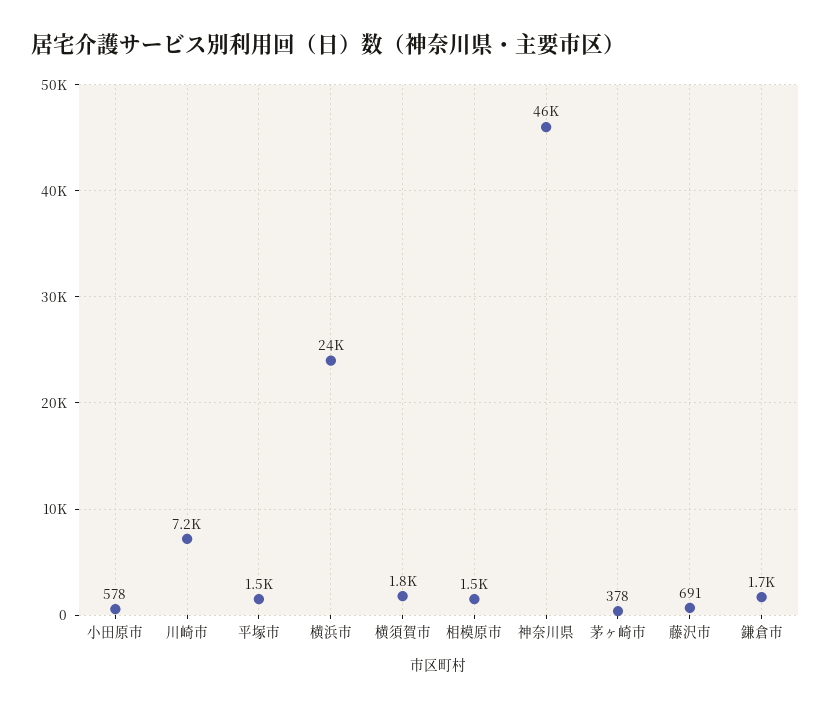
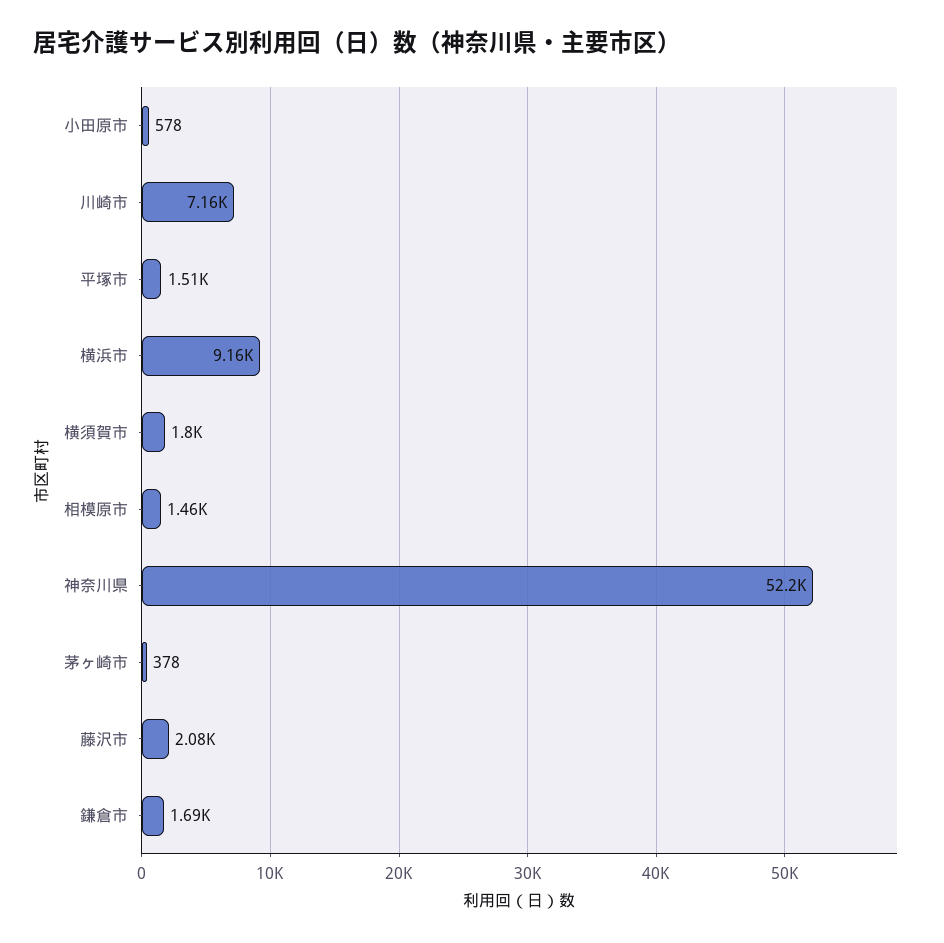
横浜市: 24000 -> 9160
神奈川県: 46000 -> 52200
藤沢市: 691 -> 2080

